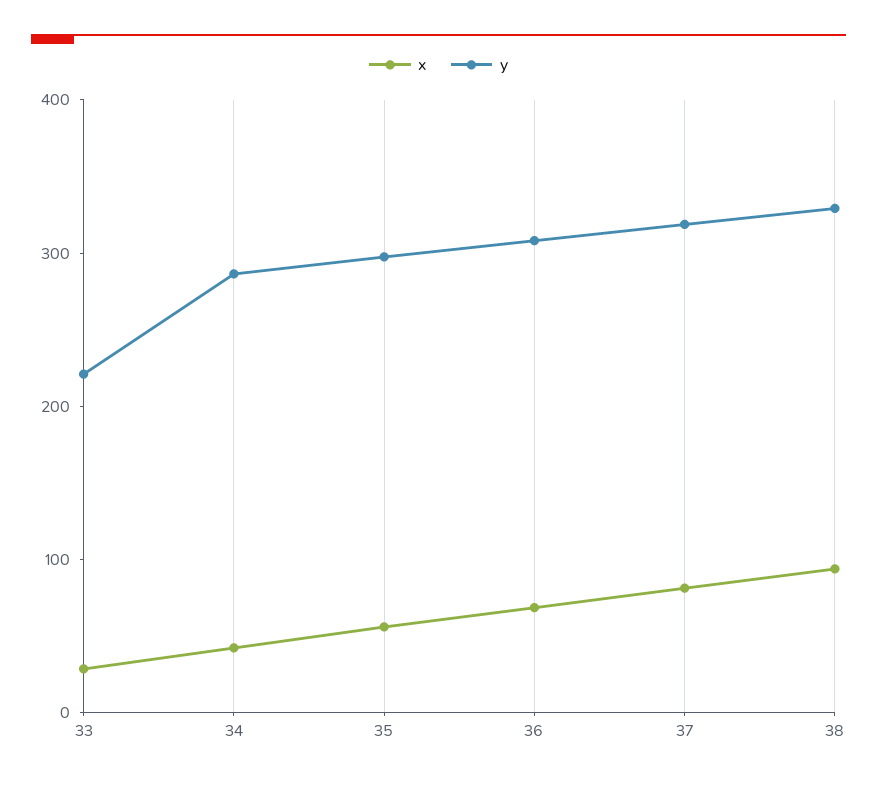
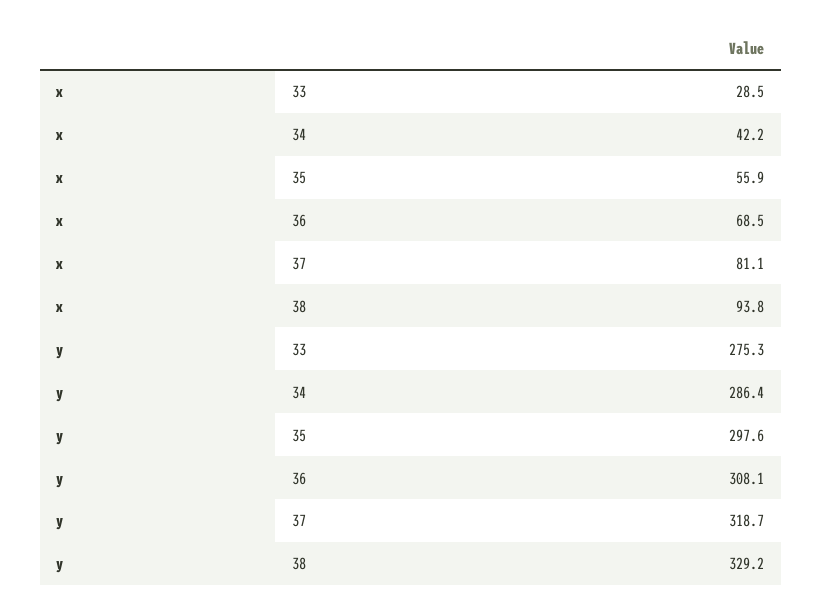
y, 33: 220 -> 275.3

